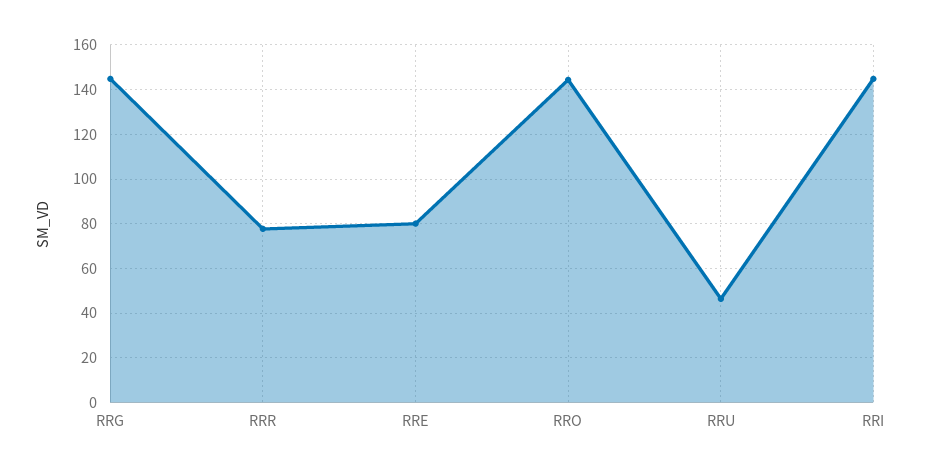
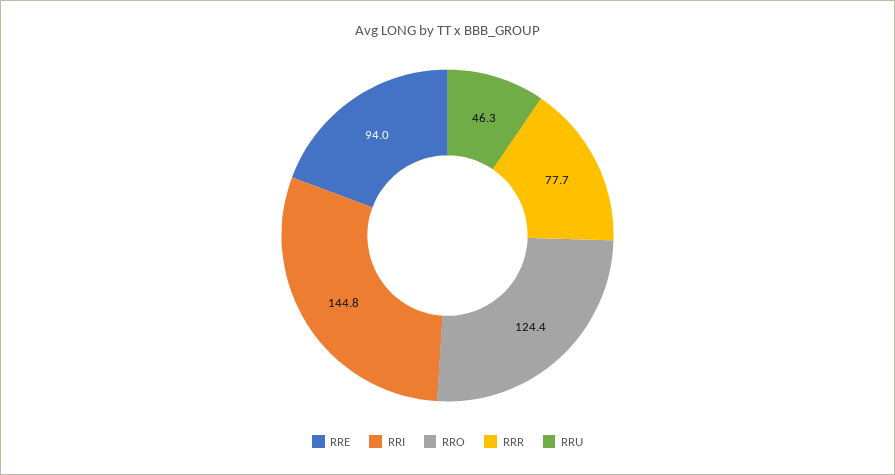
RRG: 145 -> none
RRE: 80 -> 94
RRO: 145 -> 124.4

